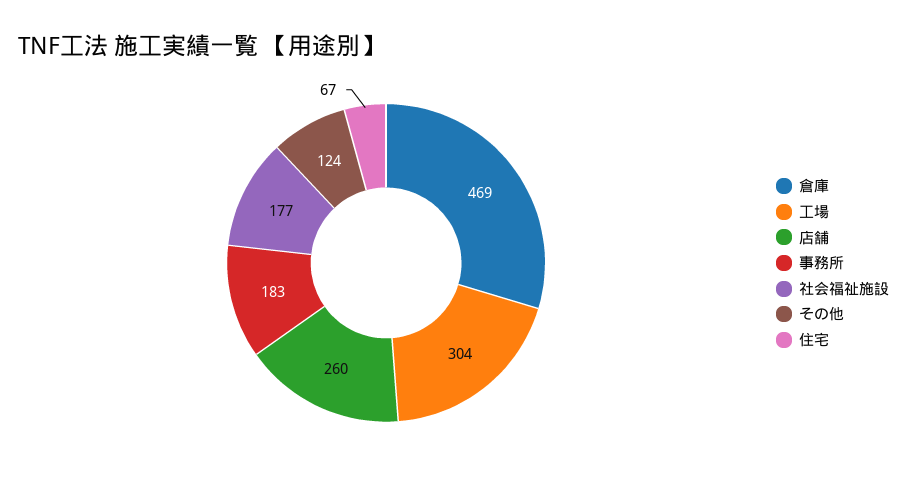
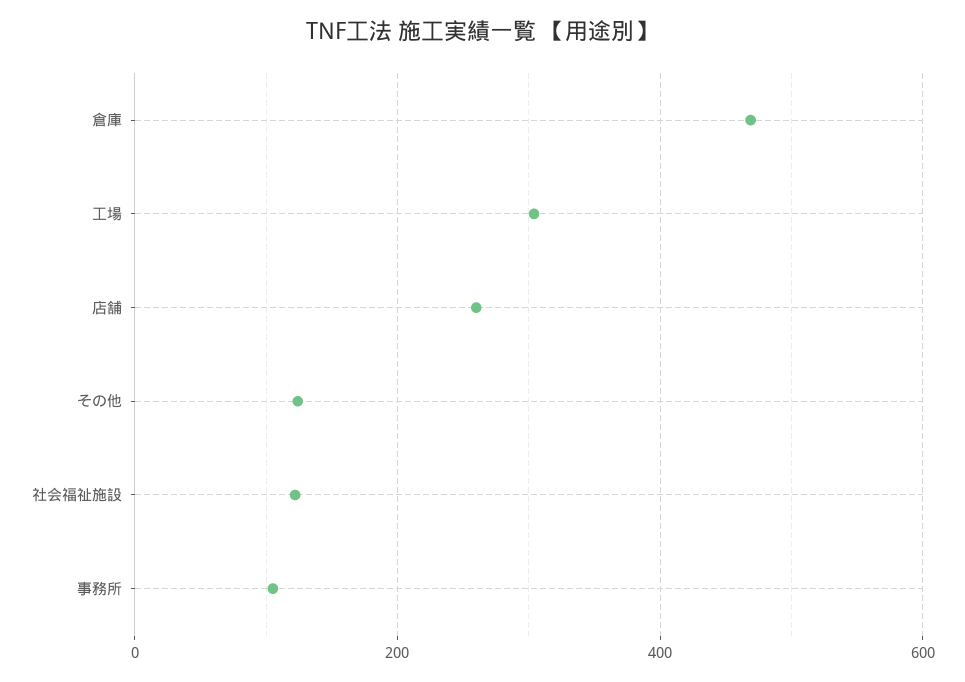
事務所: 183 -> 100
社会福祉施設: 177 -> 120
住宅: 67 -> none

